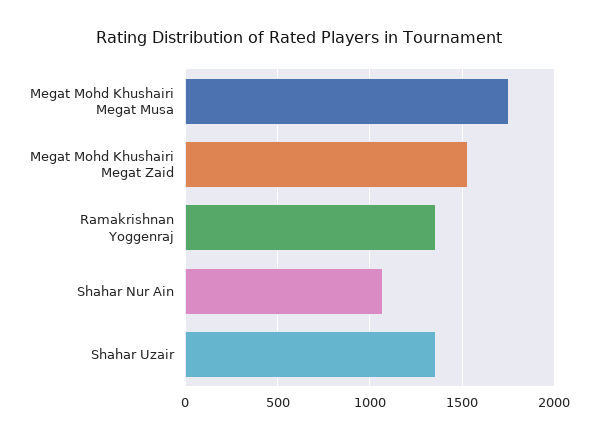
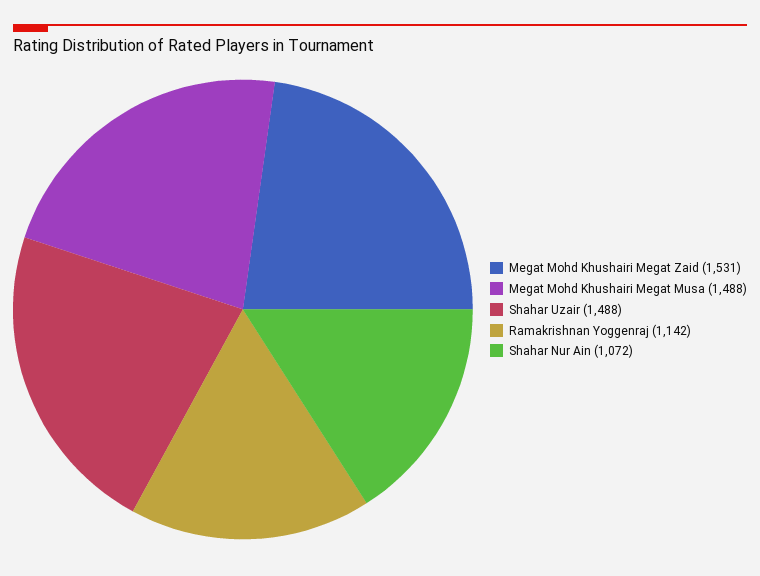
Megat Mohd Khushairi Megat Musa: 1750 -> 1488
Ramakrishnan Yoggenraj: 1350 -> 1142
Shahar Uzair: 1350 -> 1488

